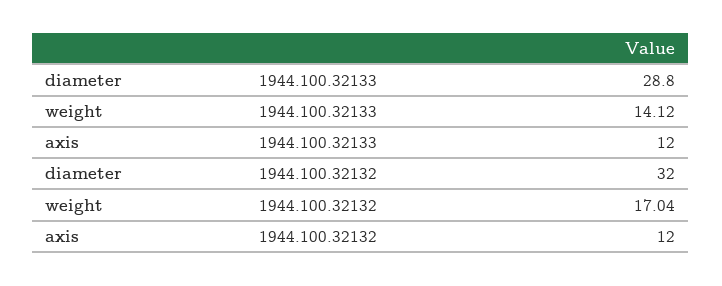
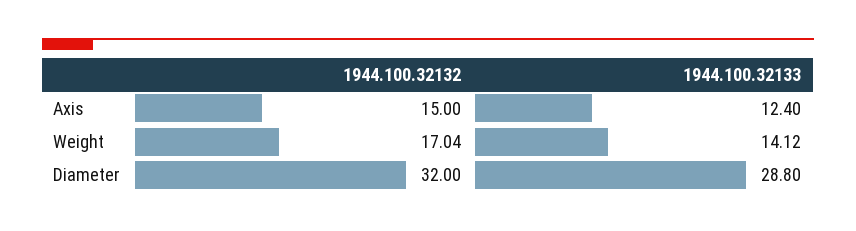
axis, 1944.100.32133: 12 -> 12.4
axis, 1944.100.32132: 12 -> 15

